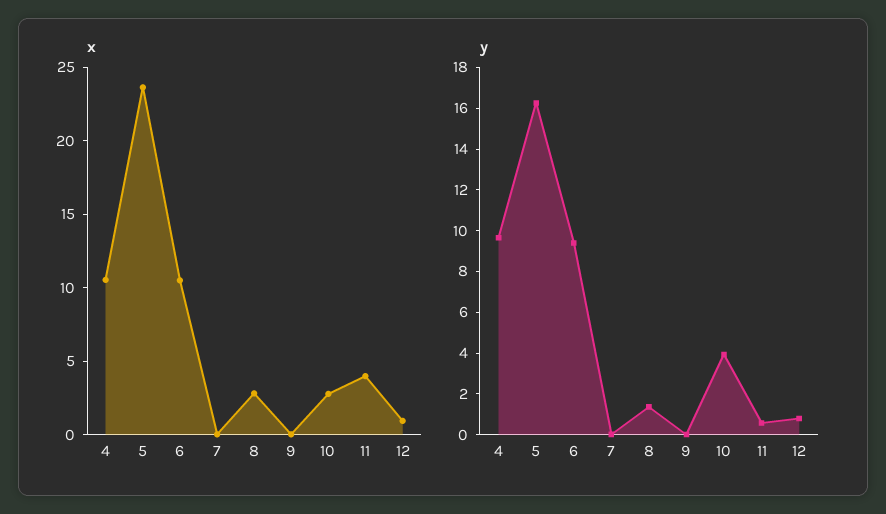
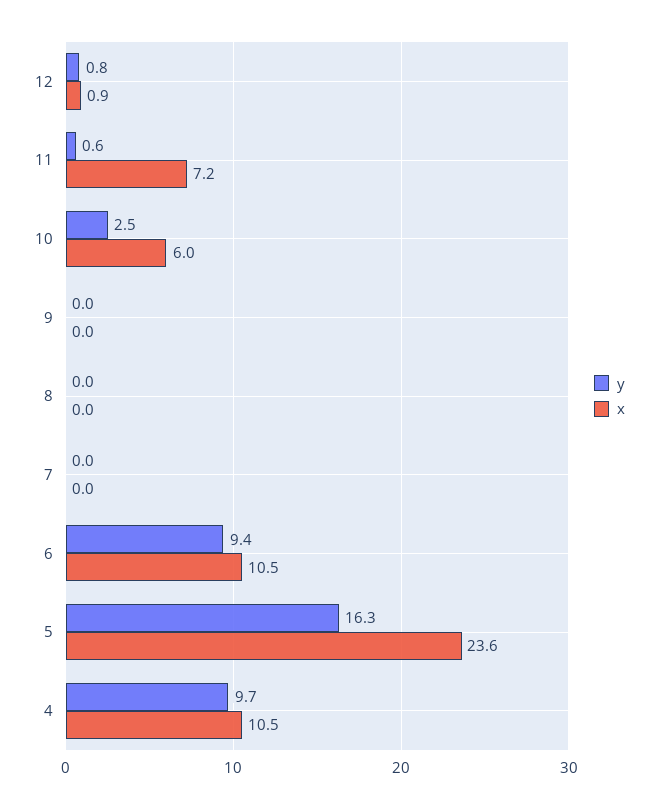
x, 8: 3 -> 0
x, 10: 3 -> 6
x, 11: 4 -> 7.2
y, 8: 1.5 -> 0
y, 10: 4 -> 2.5

